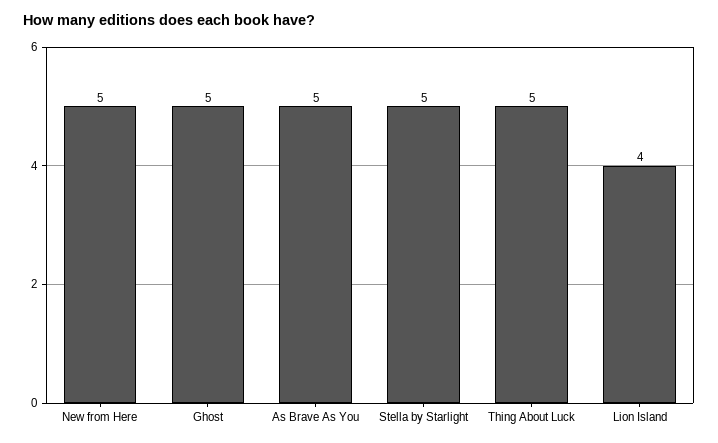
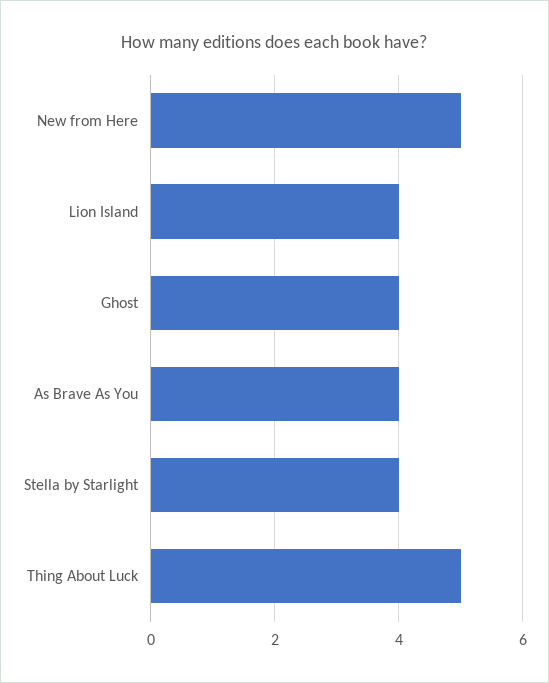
Ghost: 5 -> 4
As Brave As You: 5 -> 4
Stella by Starlight: 5 -> 4

